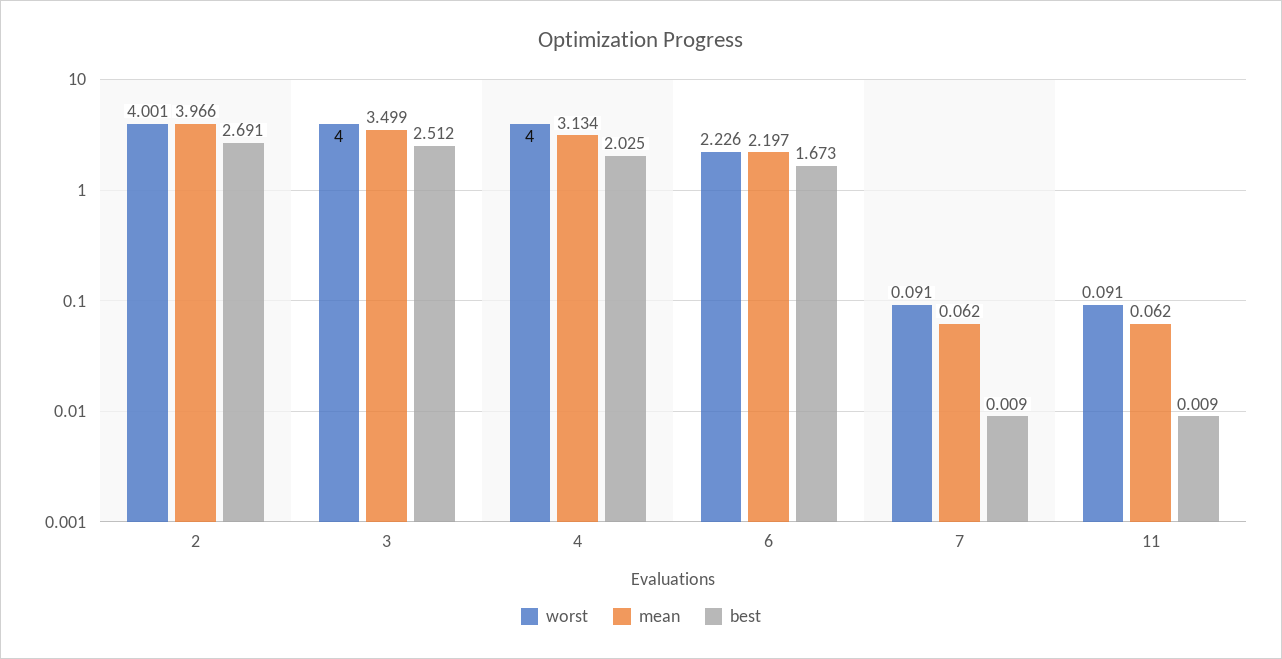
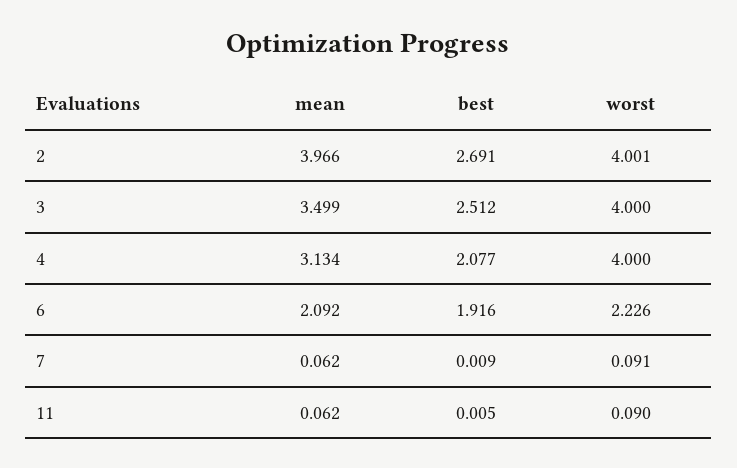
best, 4: 2.025 -> 2.077
mean, 6: 2.197 -> 2.092
best, 6: 1.673 -> 1.916
worst, 11: 0.091 -> 0.09
best, 11: 0.009 -> 0.005

